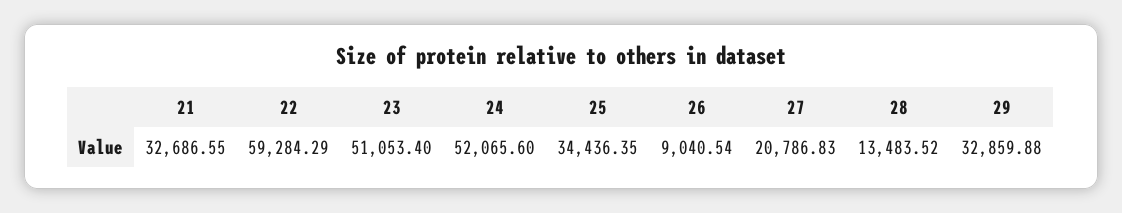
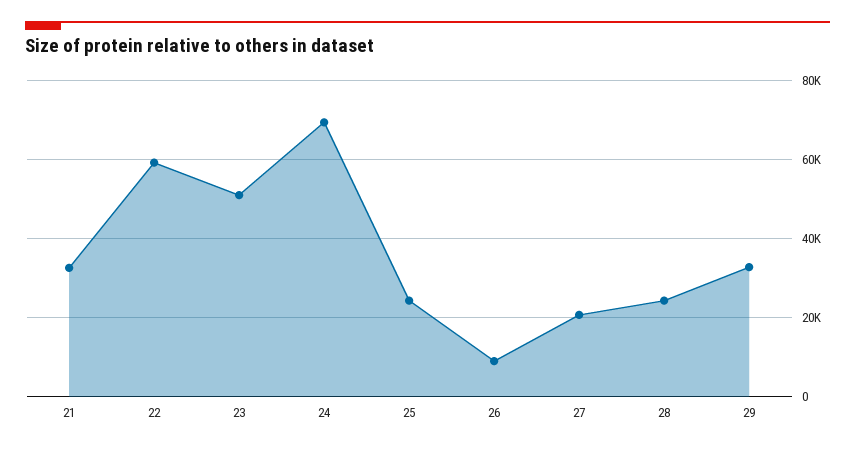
24: 52065.6 -> 70000
25: 34436.35 -> 24000
28: 13483.52 -> 24000

